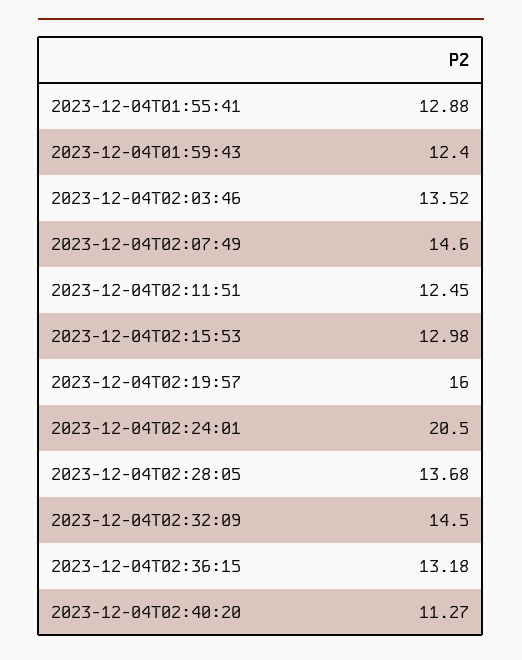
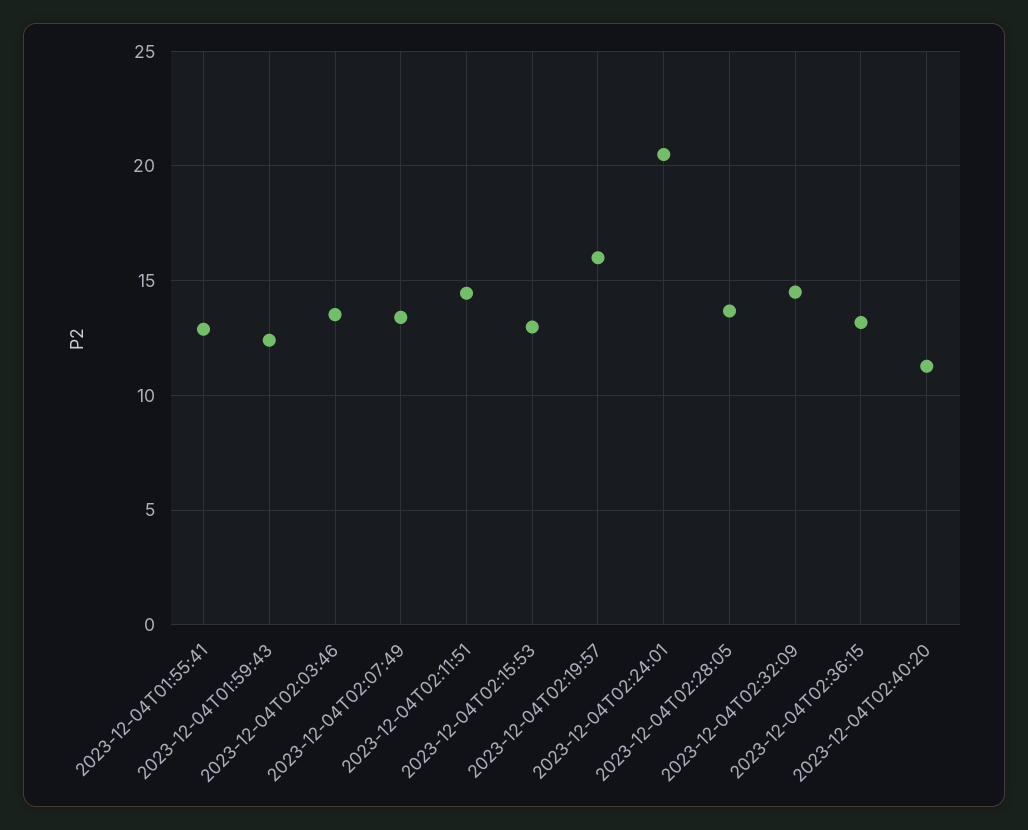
2023-12-04T02:07:49: 14.6 -> 13.5
2023-12-04T02:11:51: 12.45 -> 14.5

